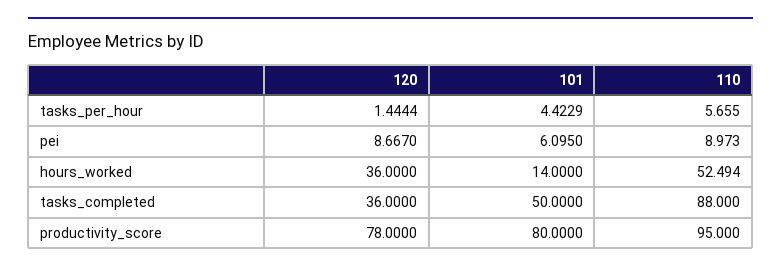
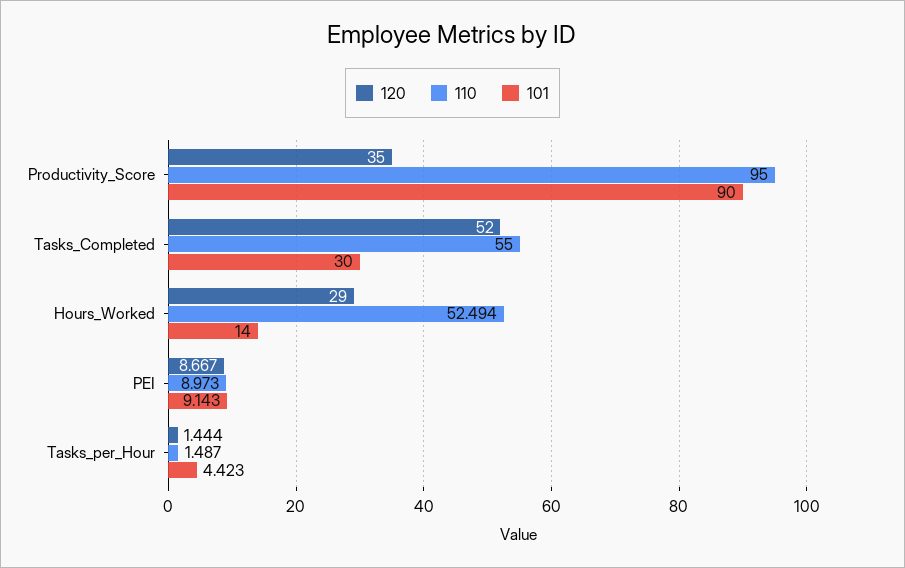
110, tasks_per_hour: 5.655 -> 1.487
101, pei: 6.095 -> 9.143
120, hours_worked: 36 -> 29
120, tasks_completed: 36 -> 52
101, tasks_completed: 50 -> 30
110, tasks_completed: 88 -> 55
120, productivity_score: 78 -> 35
101, productivity_score: 80 -> 90

